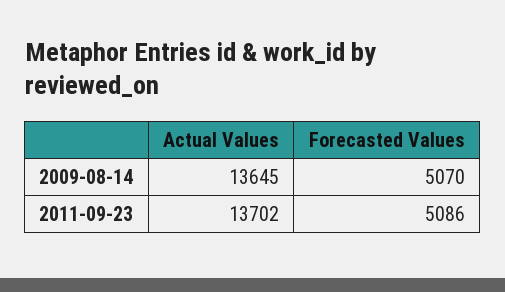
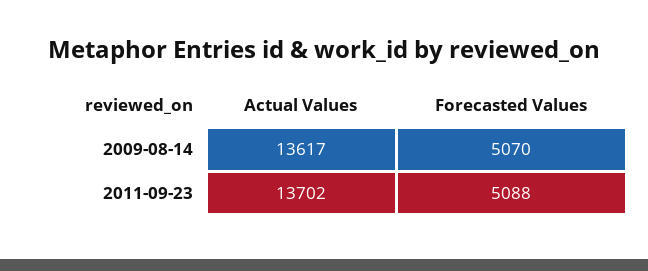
Actual Values, 2009-08-14: 13645 -> 13617
Forecasted Values, 2011-09-23: 5086 -> 5088

